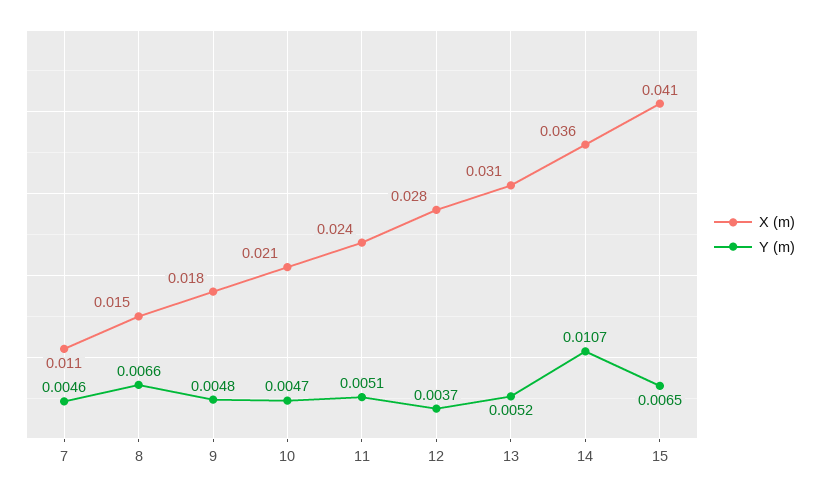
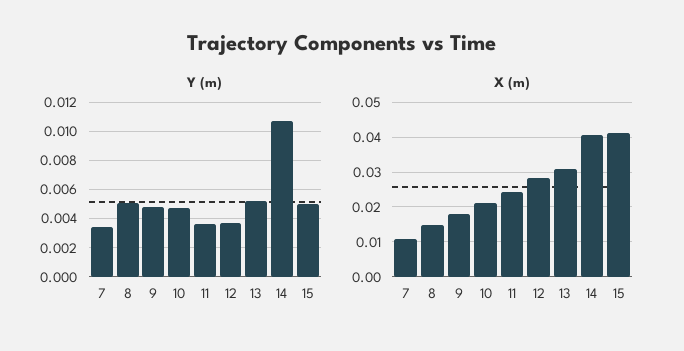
Y (m), 7: 0.0046 -> 0.0035
Y (m), 8: 0.0066 -> 0.005
Y (m), 11: 0.0051 -> 0.0035
X (m), 14: 0.036 -> 0.04
Y (m), 15: 0.0065 -> 0.005

